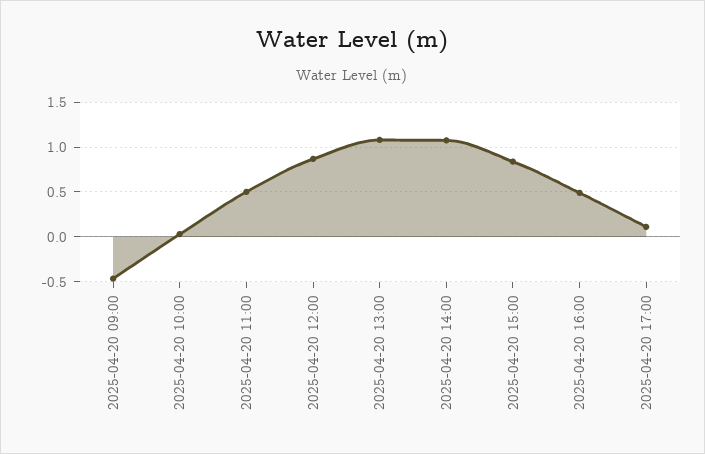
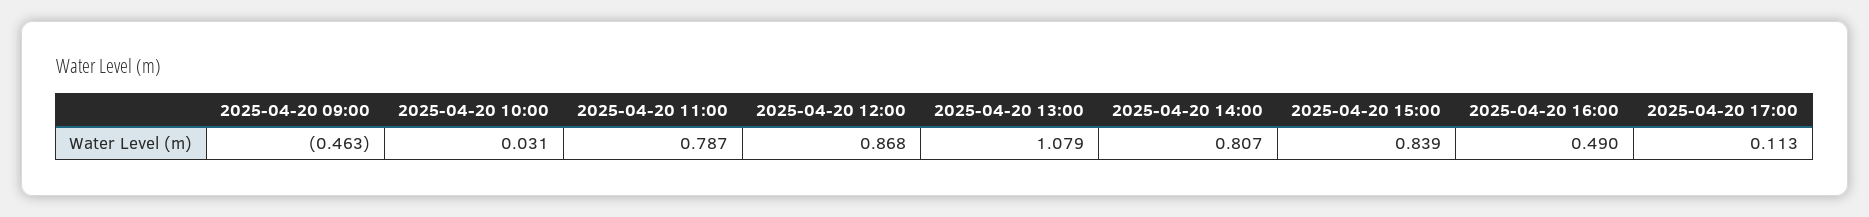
2025-04-20 11:00: 0.5 -> 0.787
2025-04-20 14:00: 1.1 -> 0.807

